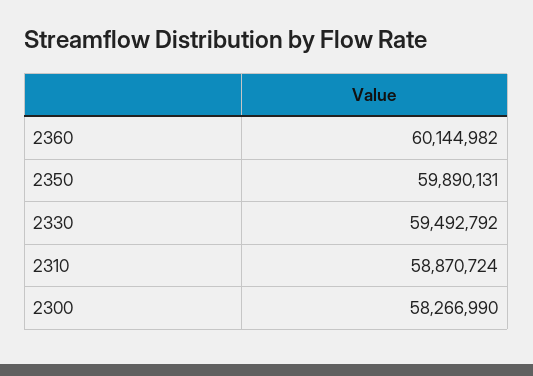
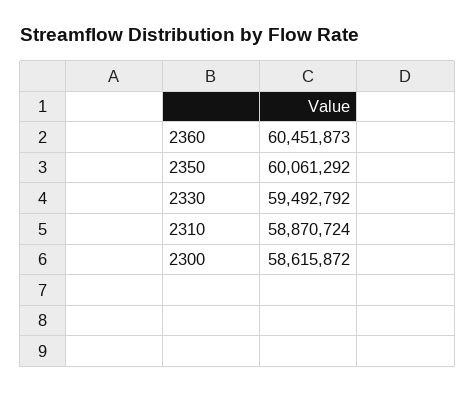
2360: 60144982 -> 60451873
2350: 59890131 -> 60061292
2300: 58266990 -> 58615872

